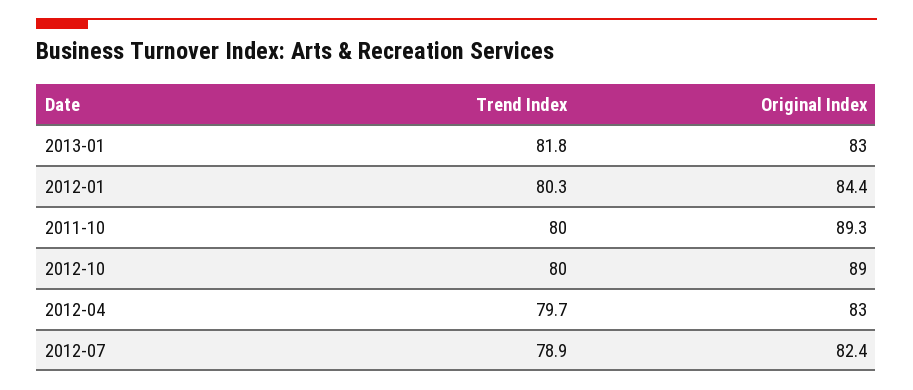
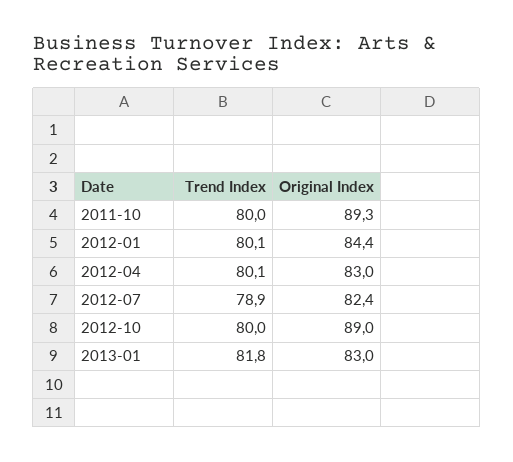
Trend Index, 2012-01: 80.3 -> 80.1
Trend Index, 2012-04: 79.7 -> 80.1

